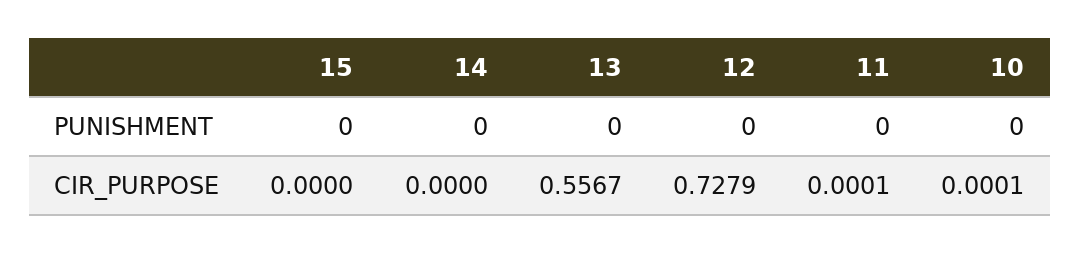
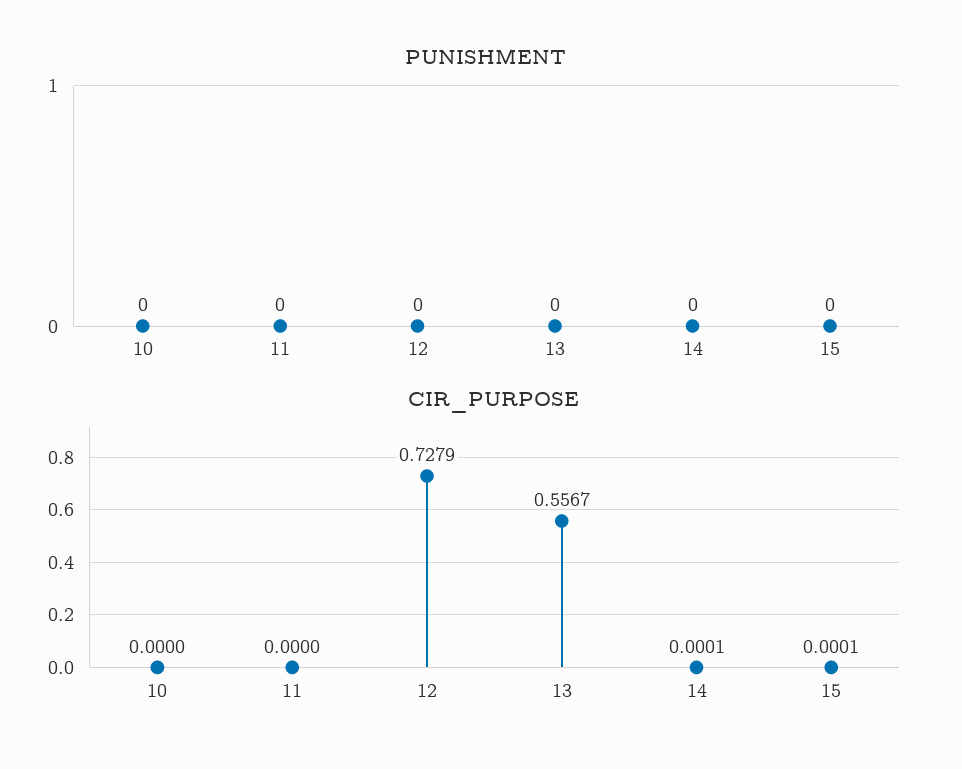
CIR_PURPOSE, 15: 0 -> 0.0001
CIR_PURPOSE, 14: 0 -> 0.0001
CIR_PURPOSE, 11: 0.0001 -> 0
CIR_PURPOSE, 10: 0.0001 -> 0

